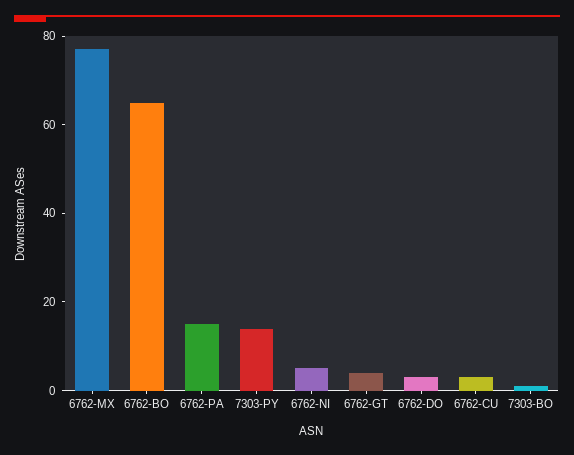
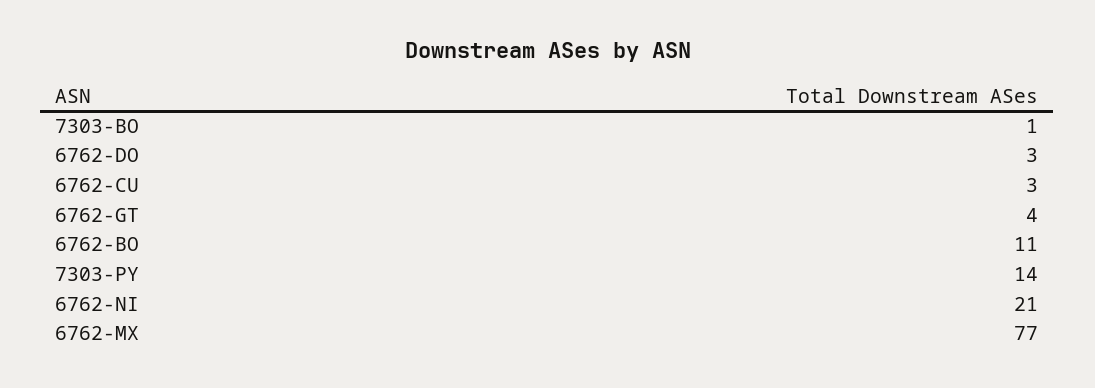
6762-BO: 65 -> 11
6762-PA: 15 -> none
6762-NI: 5 -> 21

